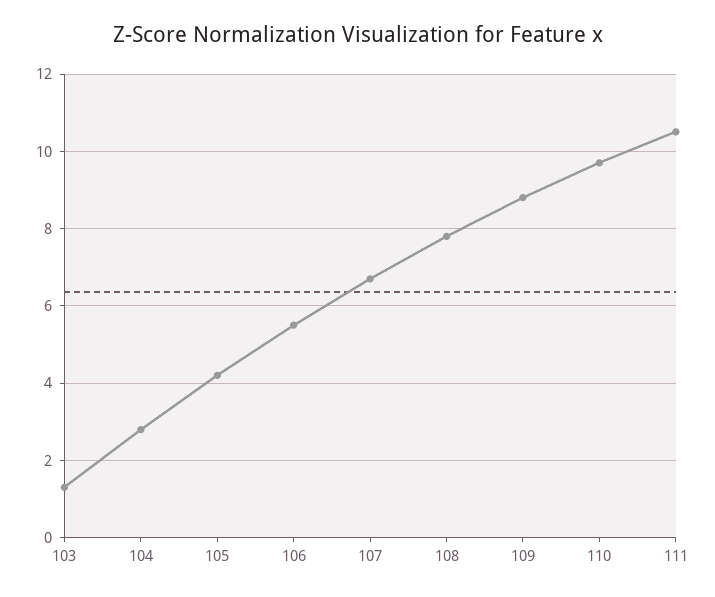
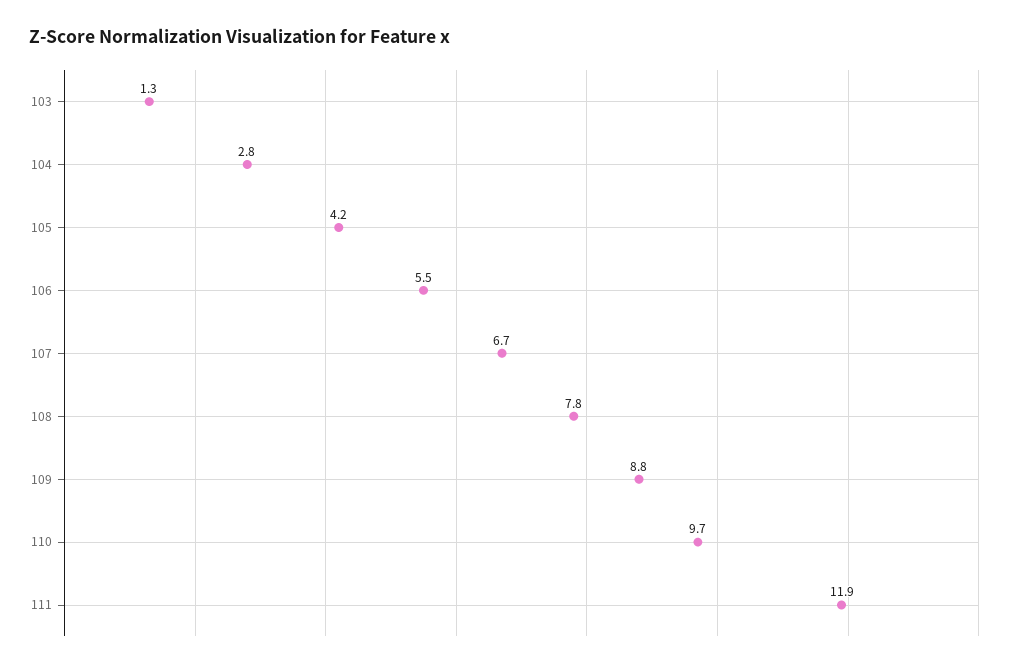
111: 10.5 -> 11.9

